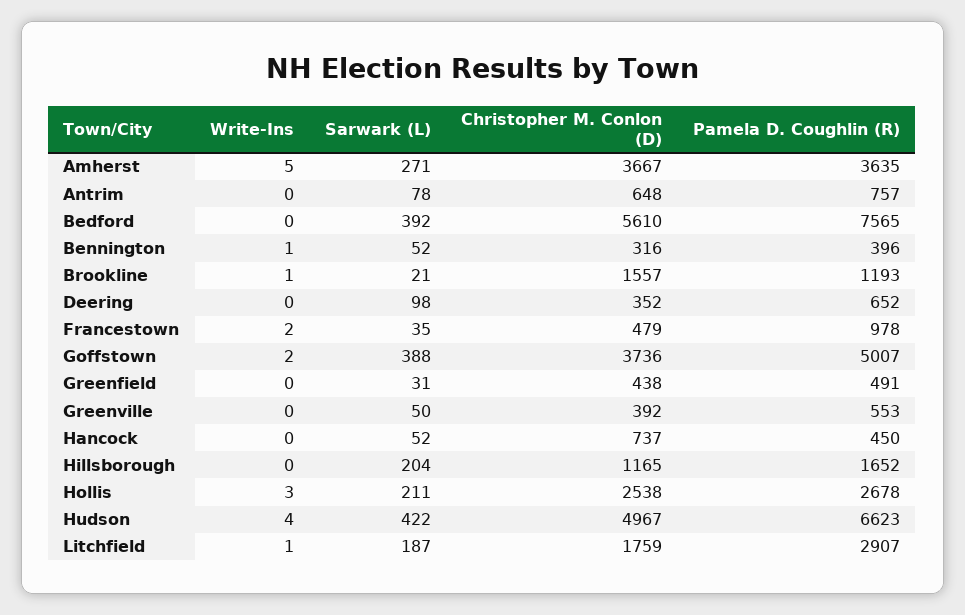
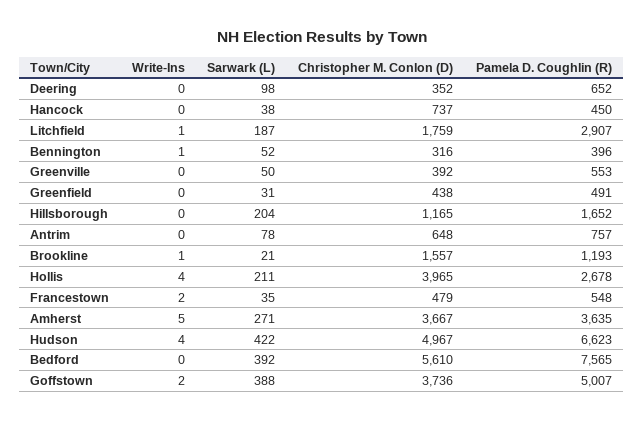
Pamela D. Coughlin (R), Francestown: 978 -> 548
Sarwark (L), Hancock: 52 -> 38
Write-Ins, Hollis: 3 -> 4
Christopher M. Conlon (D), Hollis: 2538 -> 3965

